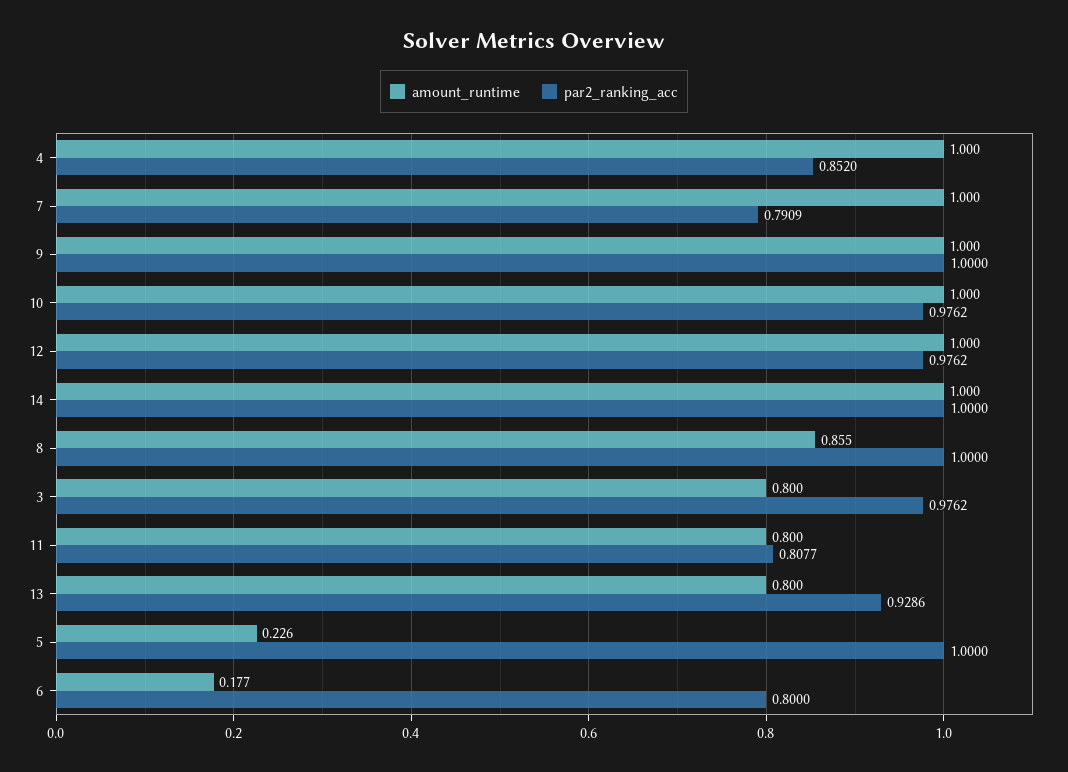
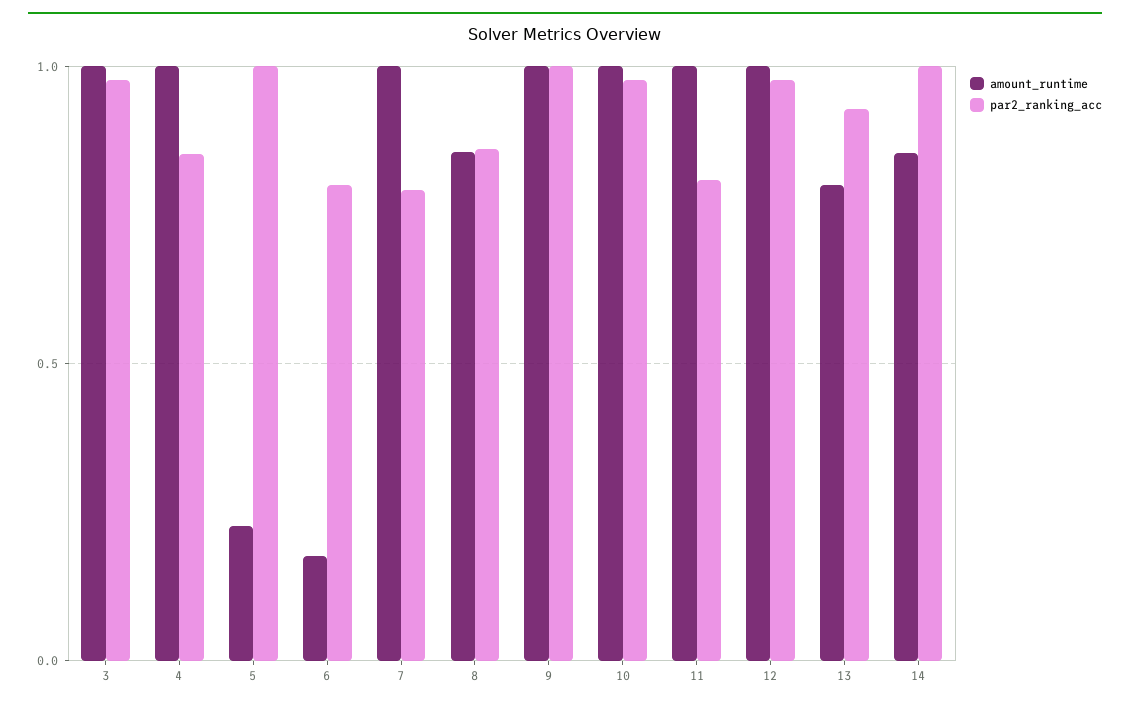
amount_runtime, 14: 1 -> 0.85
par2_ranking_acc, 8: 1 -> 0.85
amount_runtime, 3: 0.8 -> 1
amount_runtime, 11: 0.8 -> 1

